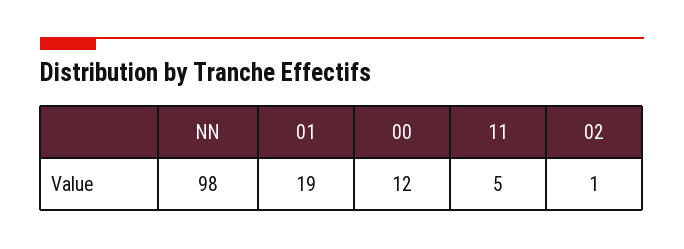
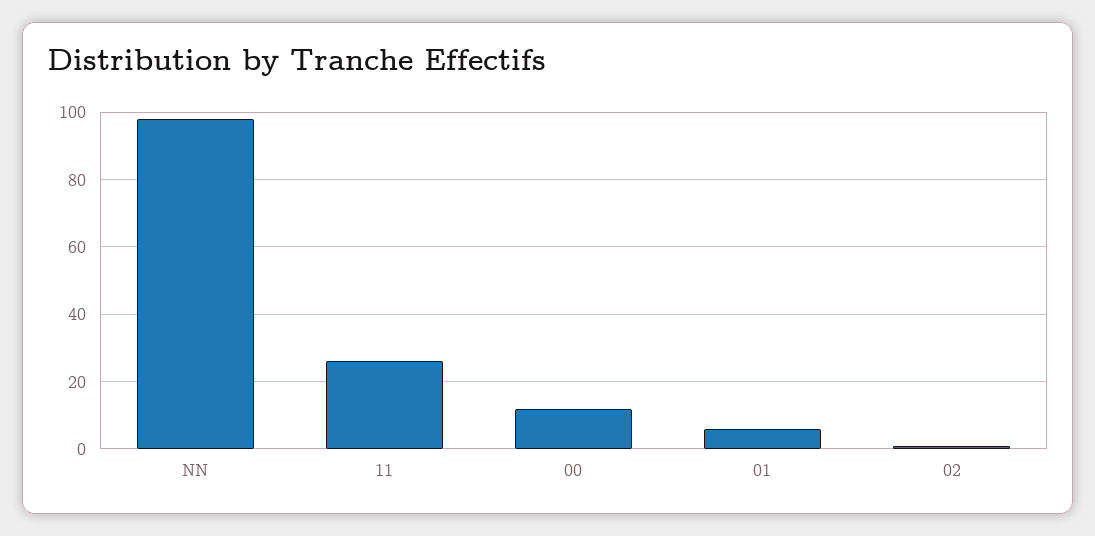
01: 19 -> 5
11: 5 -> 25

